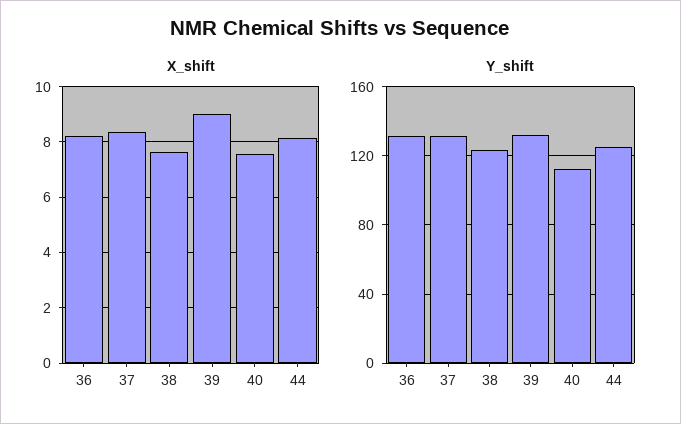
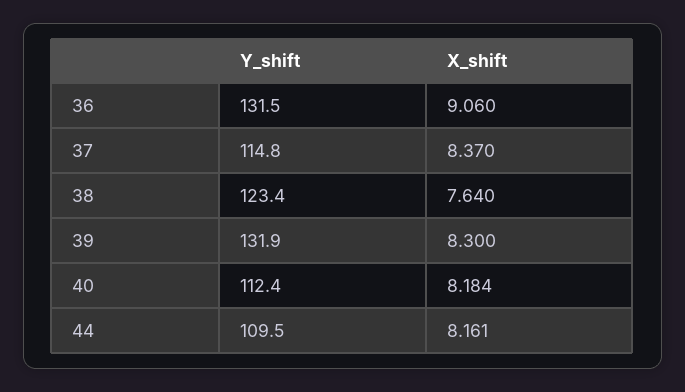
X_shift, 36: 8.25 -> 9.06
X_shift, 39: 9 -> 8.3
X_shift, 40: 7.5 -> 8.184
Y_shift, 37: 130 -> 114.8
Y_shift, 44: 125 -> 109.5

